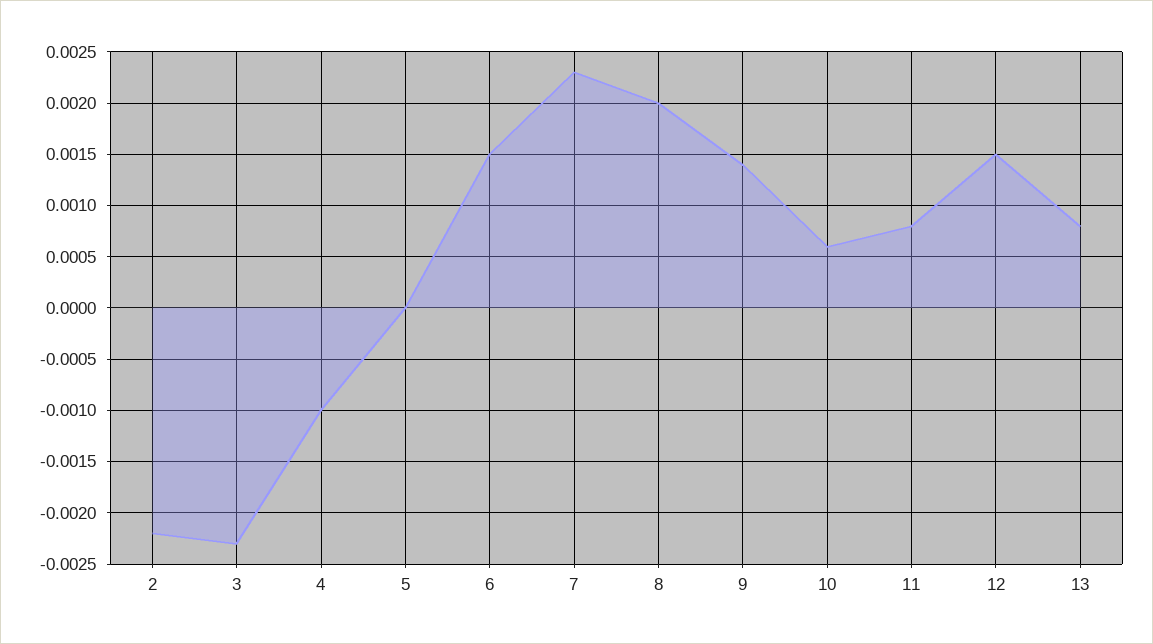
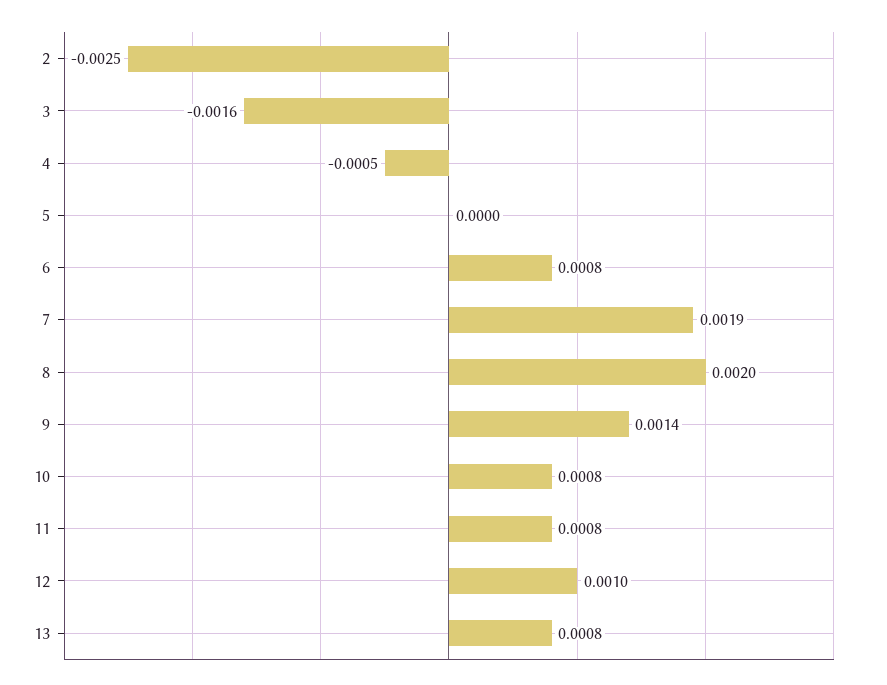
2: -0.0022 -> -0.0025
3: -0.0023 -> -0.0016
4: -0.001 -> -0.0005
6: 0.0015 -> 0.0008
7: 0.0023 -> 0.0019
10: 0.0006 -> 0.0008
12: 0.0015 -> 0.001

